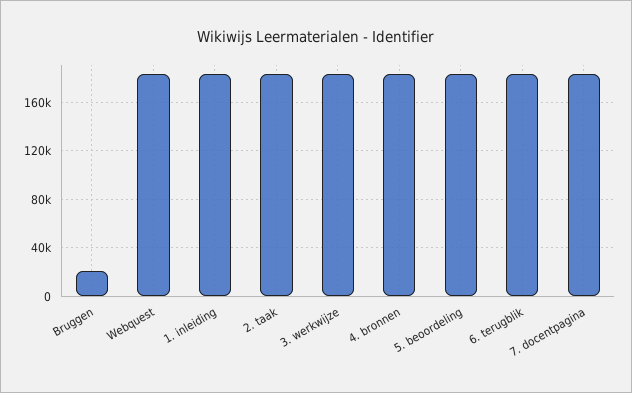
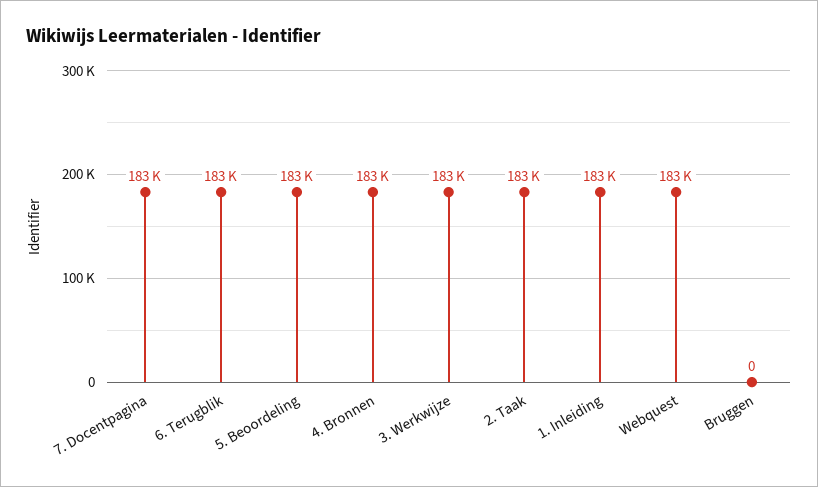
Bruggen: 20000 -> 0

